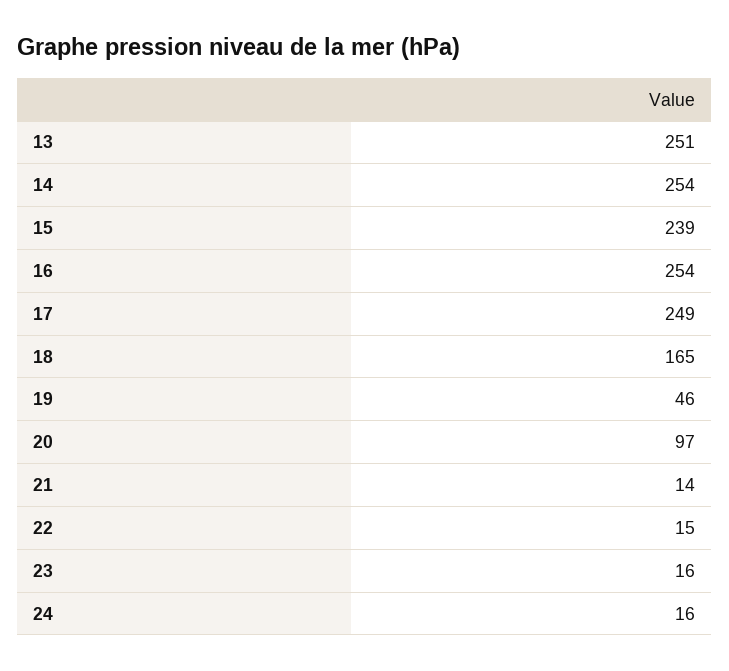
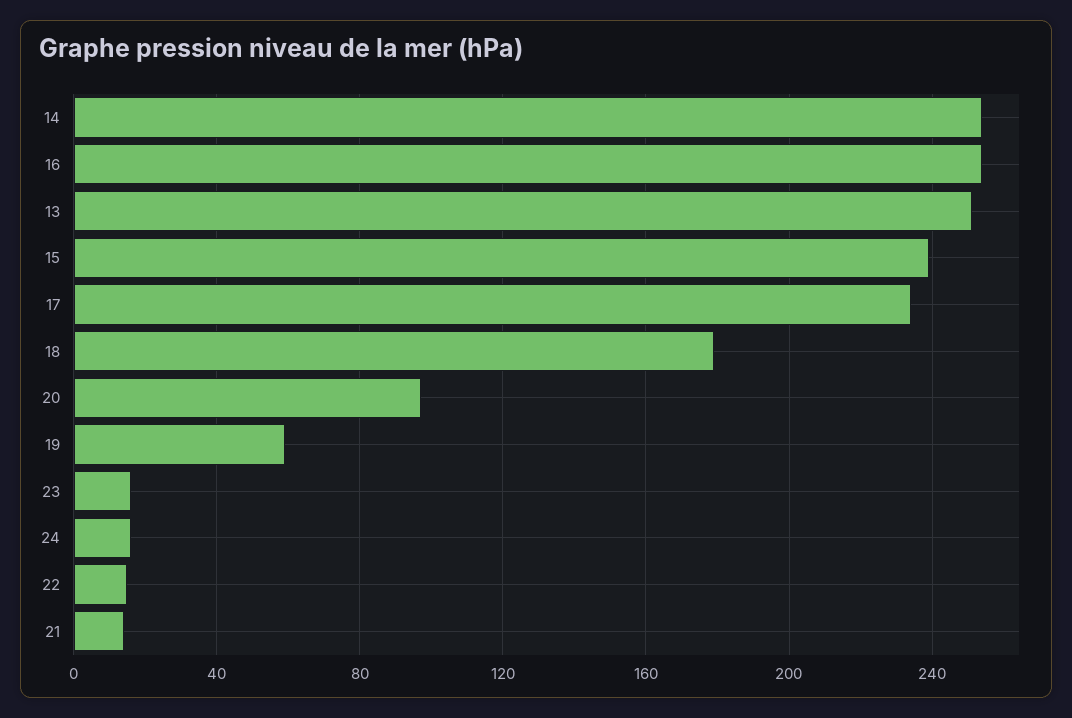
17: 249 -> 235
18: 165 -> 180
19: 46 -> 60

